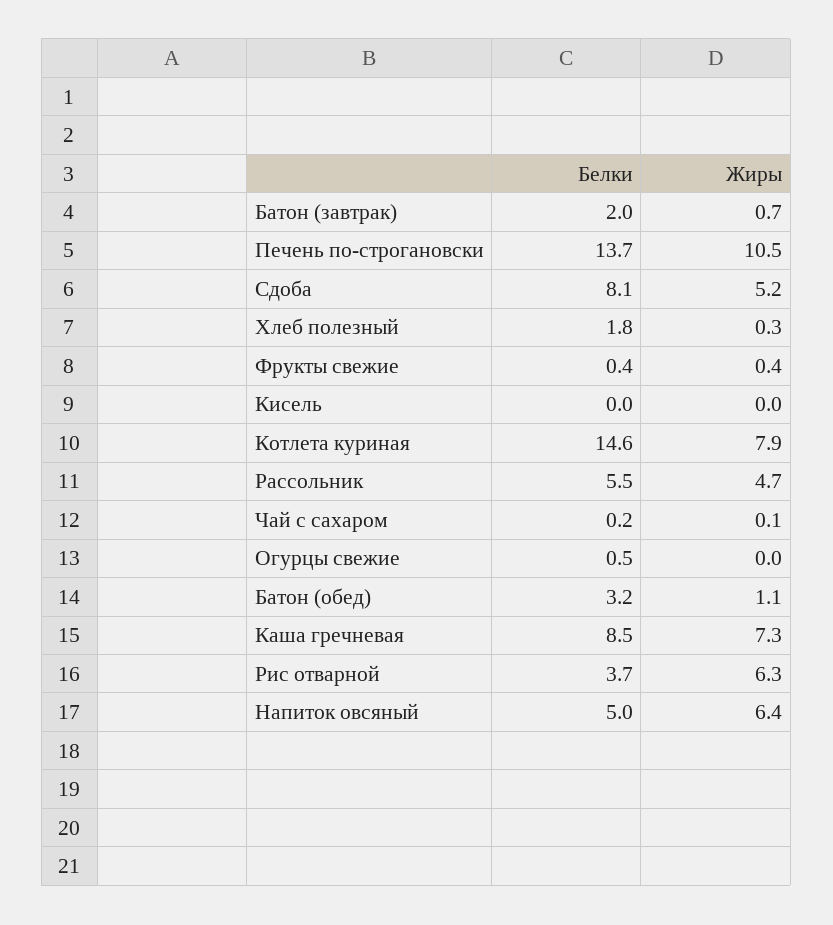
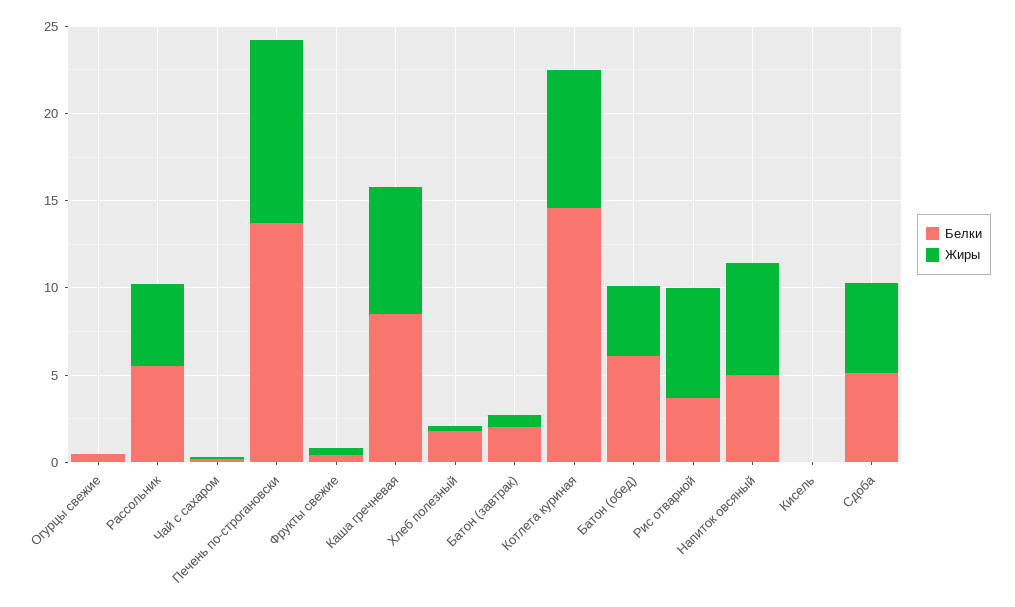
Белки, Сдоба: 8.1 -> 5
Белки, Батон (обед): 3.2 -> 6
Жиры, Батон (обед): 1.1 -> 4

